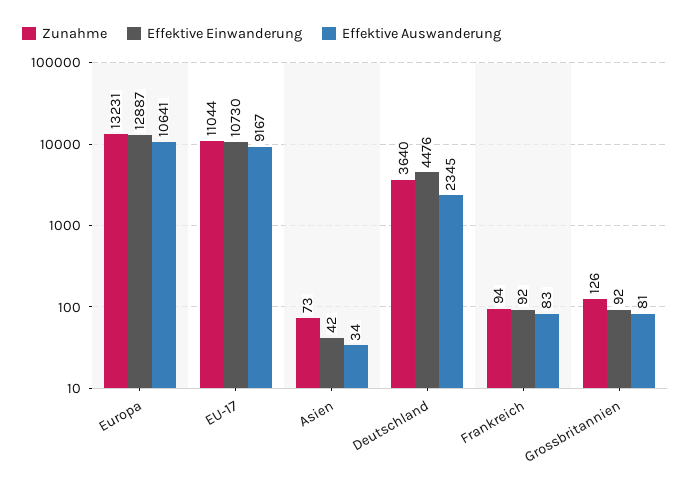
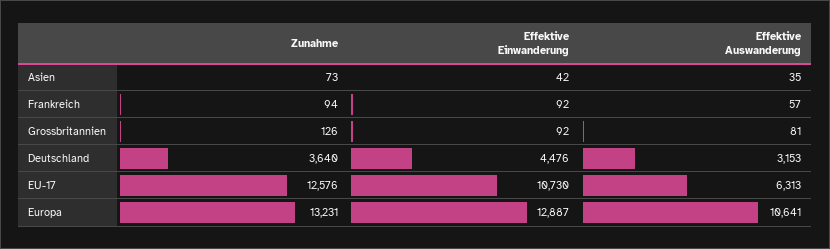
Zunahme, EU-17: 11044 -> 12576
Effektive Auswanderung, EU-17: 9167 -> 6313
Effektive Auswanderung, Asien: 34 -> 35
Effektive Auswanderung, Deutschland: 2345 -> 3153
Effektive Auswanderung, Frankreich: 83 -> 57

